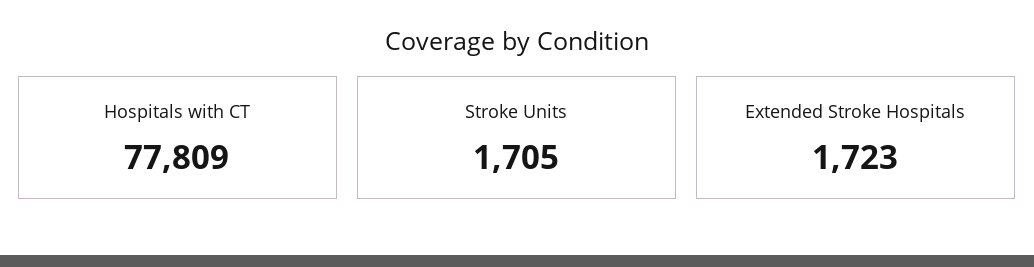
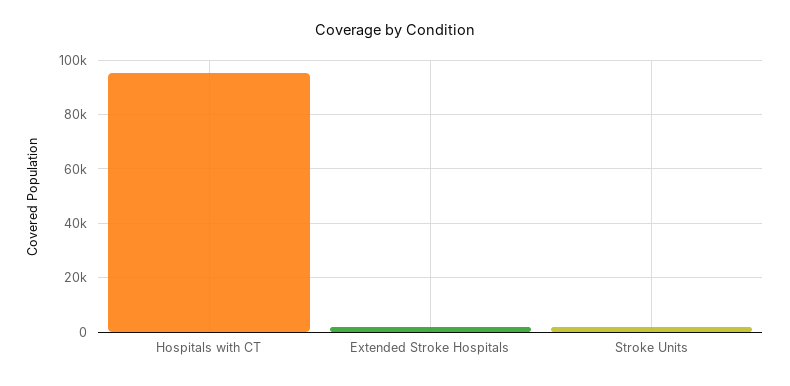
Hospitals with CT: 77809 -> 95000

